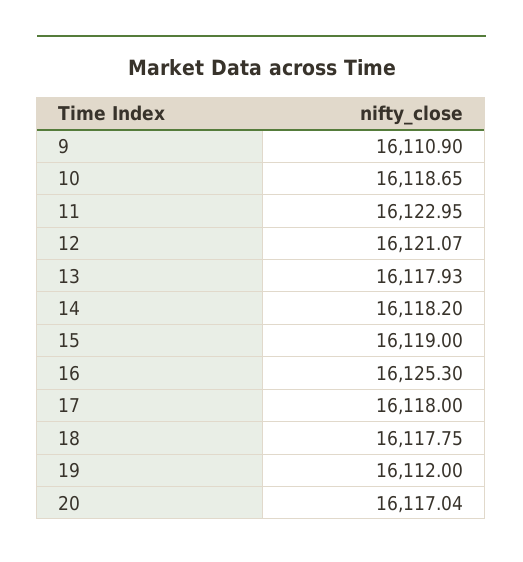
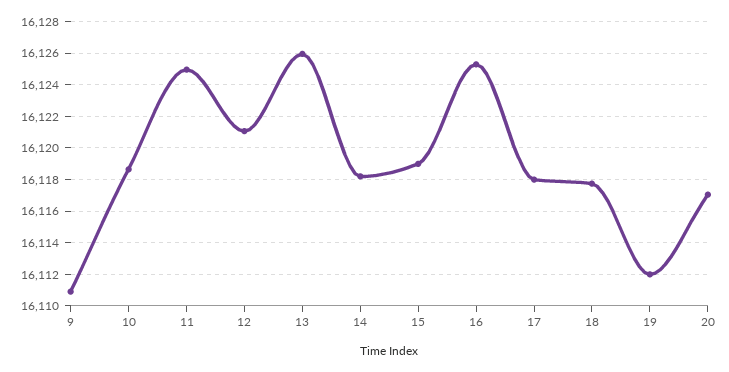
11: 16122.95 -> 16125
13: 16117.93 -> 16126

